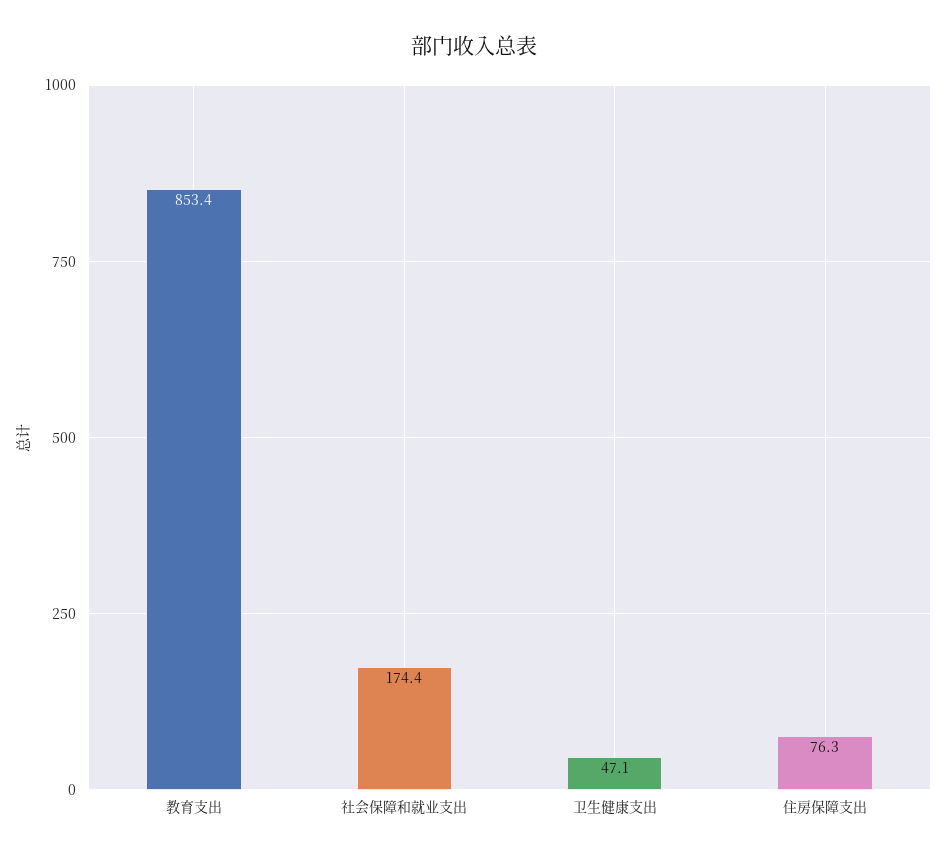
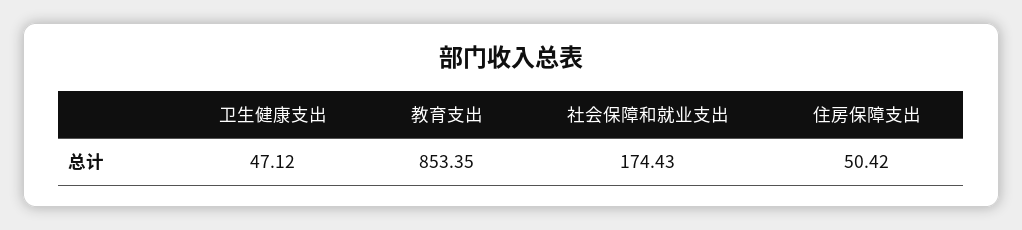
住房保障支出: 76.3 -> 50.42

